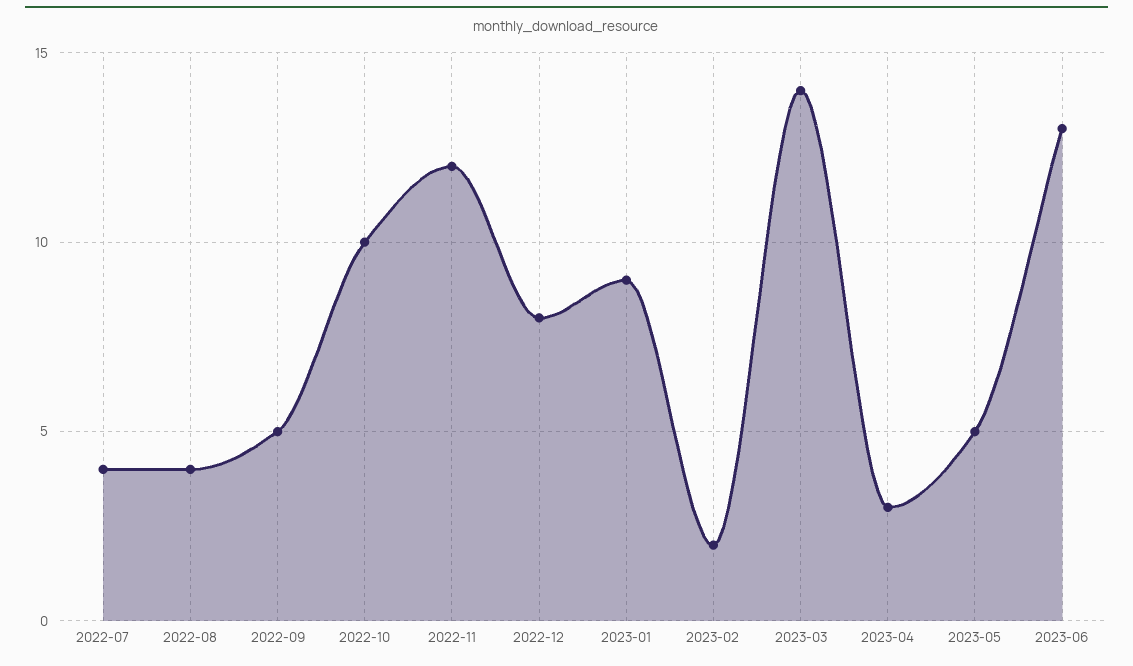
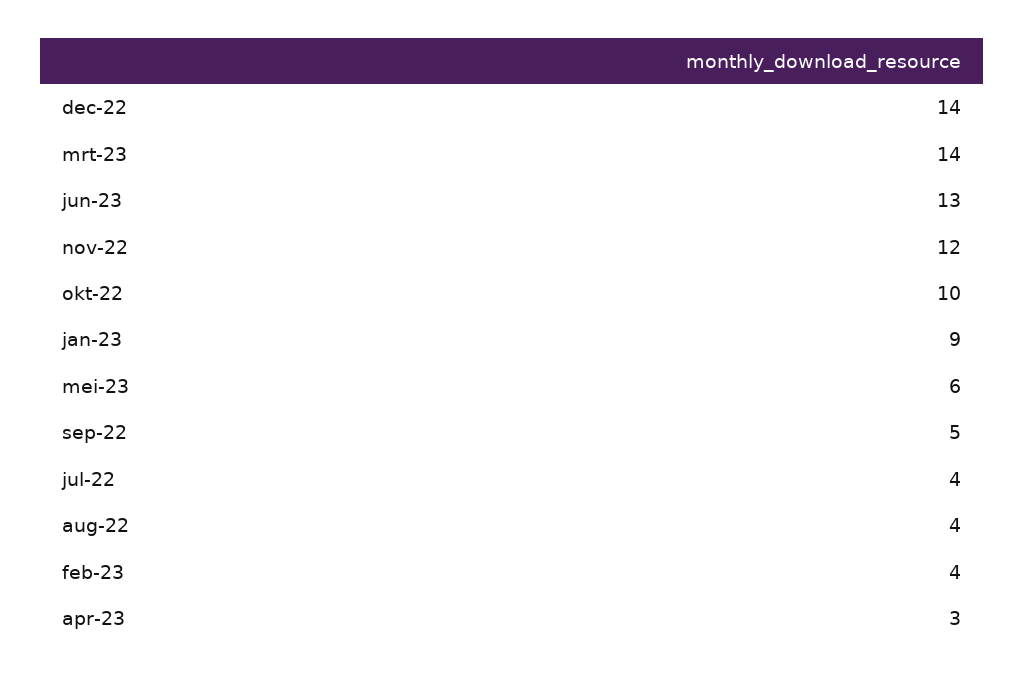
2022-12: 8 -> 14
2023-02: 2 -> 4
2023-05: 5 -> 6

